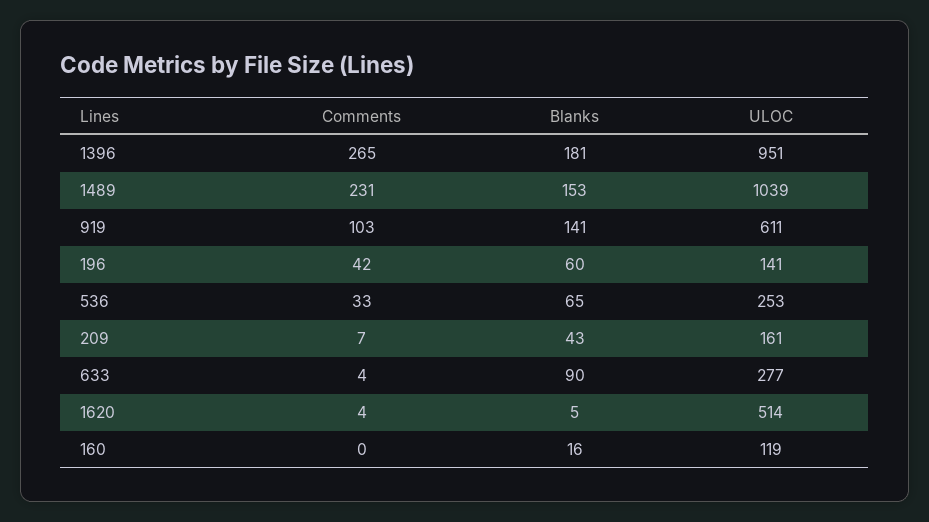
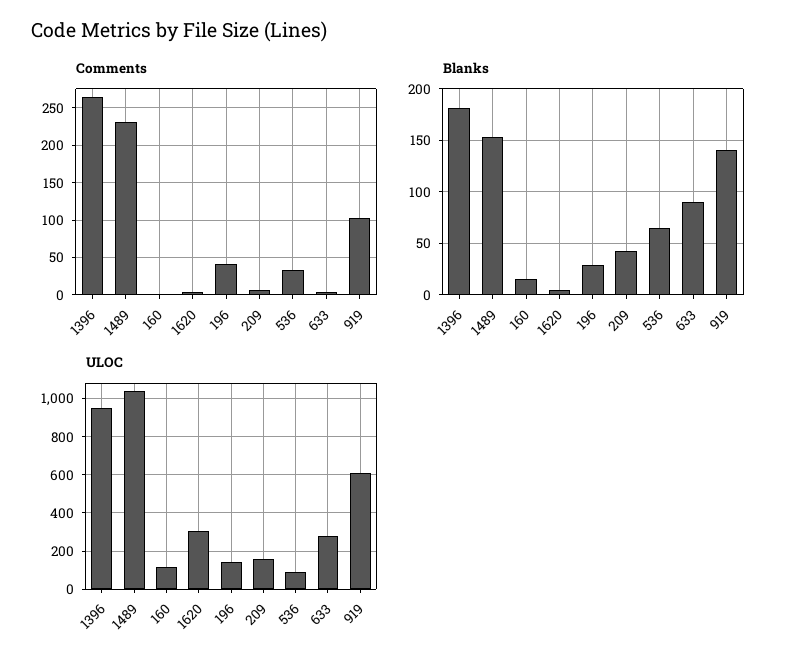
Blanks, 196: 60 -> 30
ULOC, 536: 253 -> 100
ULOC, 1620: 514 -> 300

